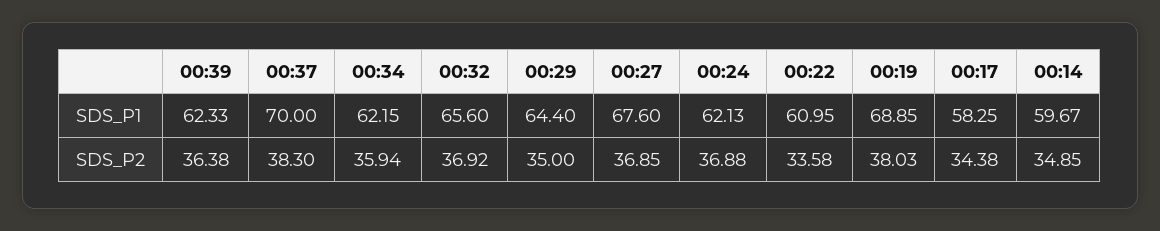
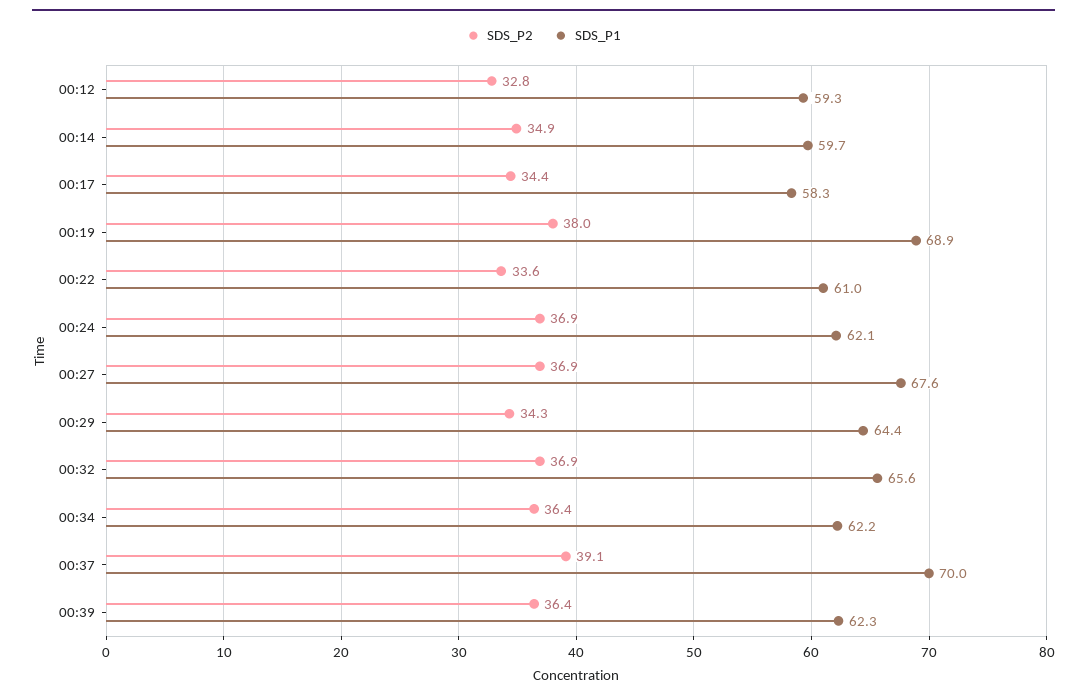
SDS_P2, 00:37: 38.3 -> 39.1
SDS_P2, 00:34: 35.94 -> 36.4
SDS_P2, 00:29: 35 -> 34.3
SDS_P2, 00:12: none -> 32.8
SDS_P1, 00:12: none -> 59.3

